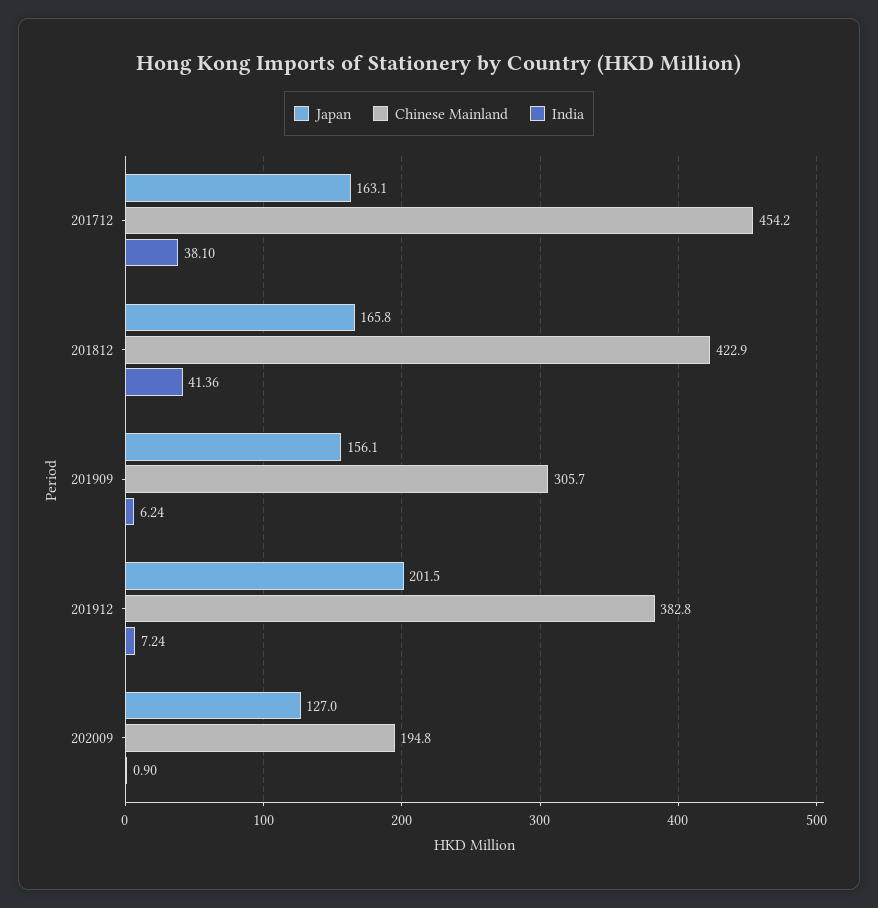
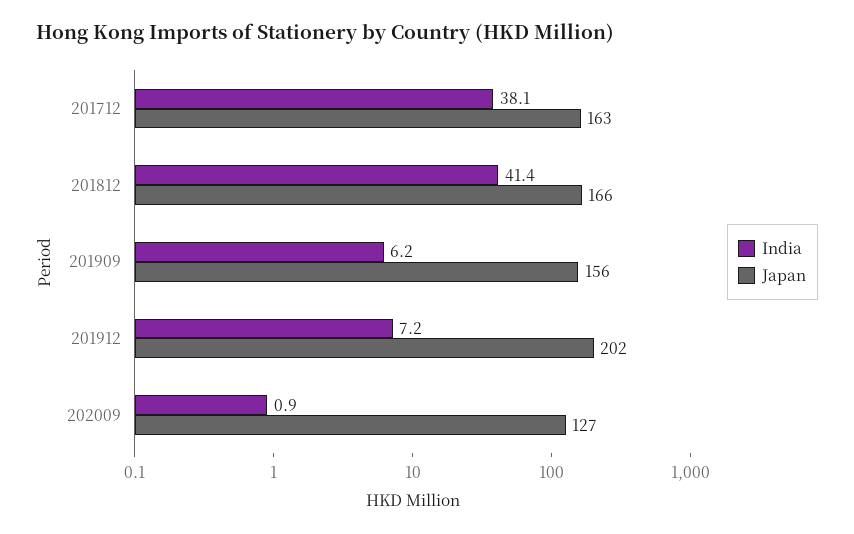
Chinese Mainland, 201712: 454.2 -> none
Chinese Mainland, 201812: 422.9 -> none
Chinese Mainland, 201909: 305.7 -> none
Chinese Mainland, 201912: 382.8 -> none
Chinese Mainland, 202009: 194.8 -> none

